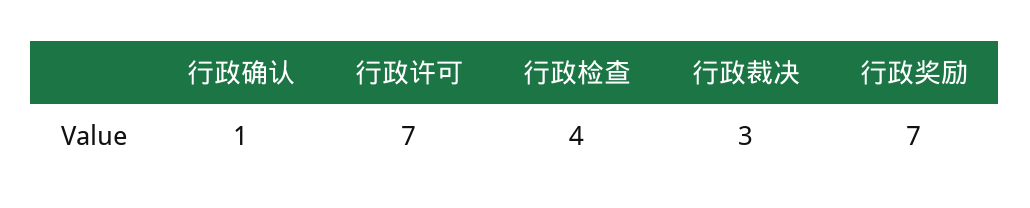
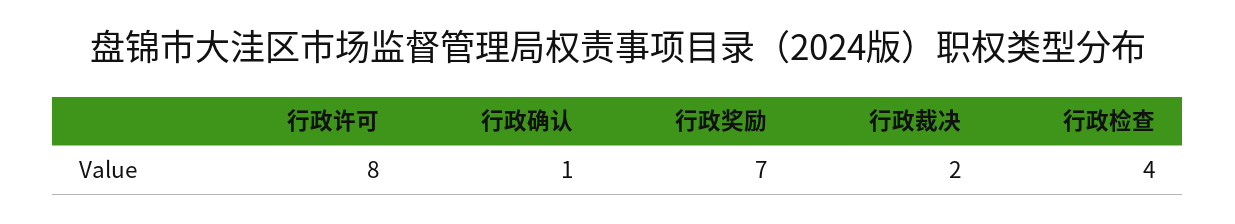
行政许可: 7 -> 8
行政裁决: 3 -> 2

